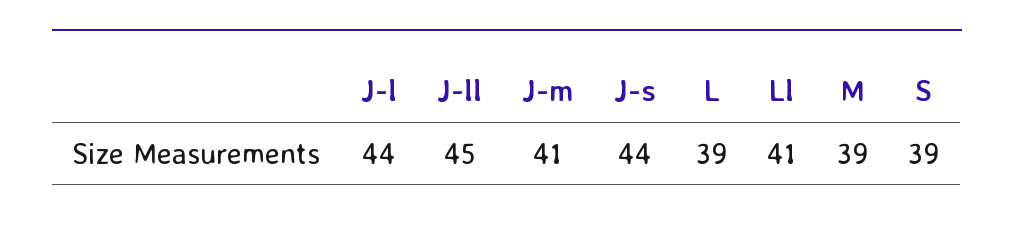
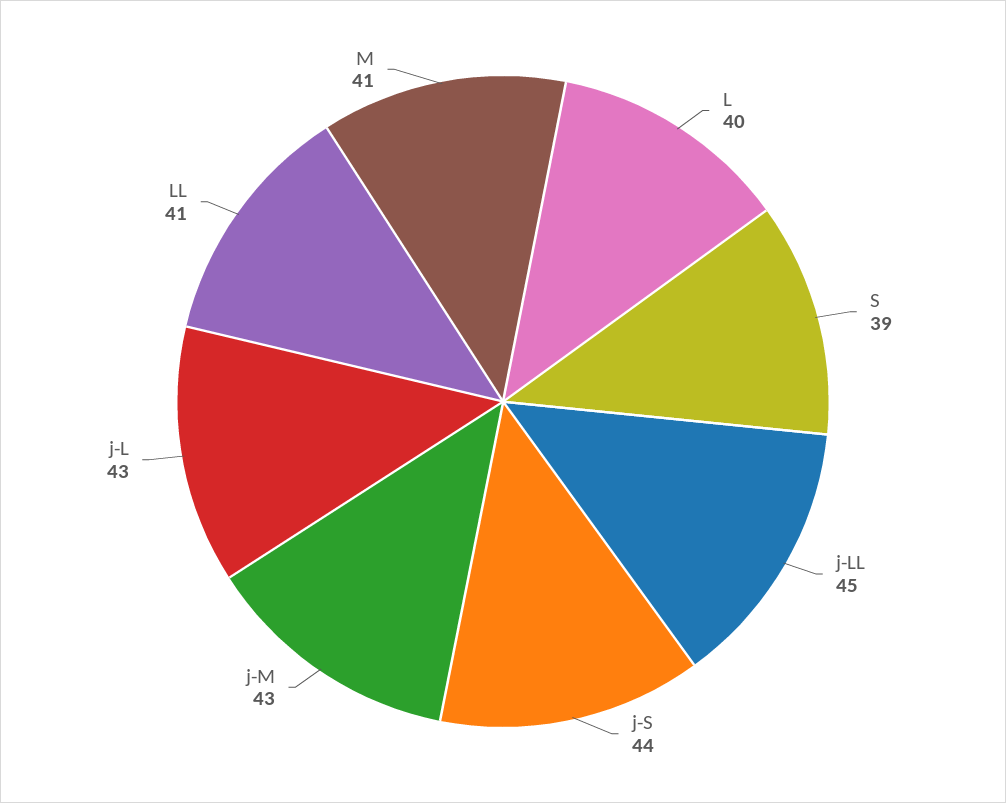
J-l: 44 -> 43
J-m: 41 -> 43
L: 39 -> 40
M: 39 -> 41

